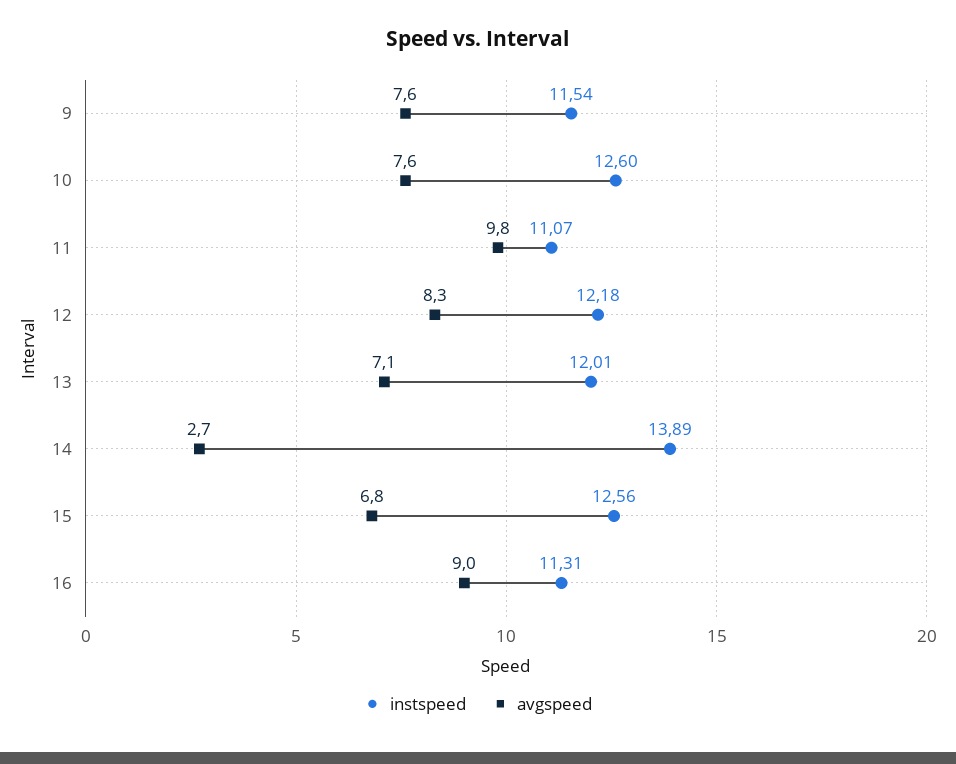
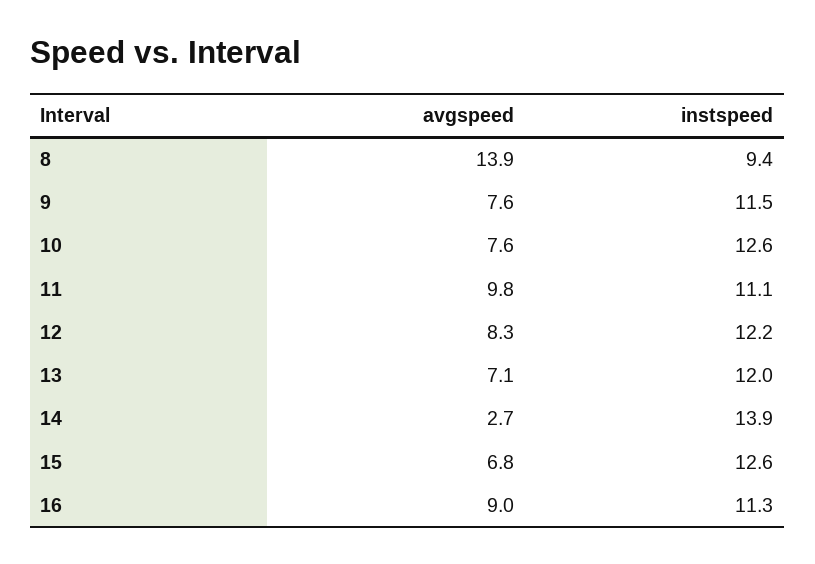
avgspeed, 8: none -> 13.9
instspeed, 8: none -> 9.4

